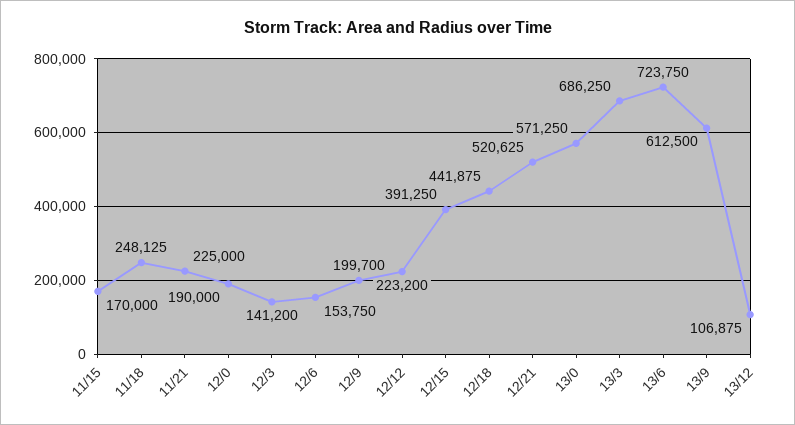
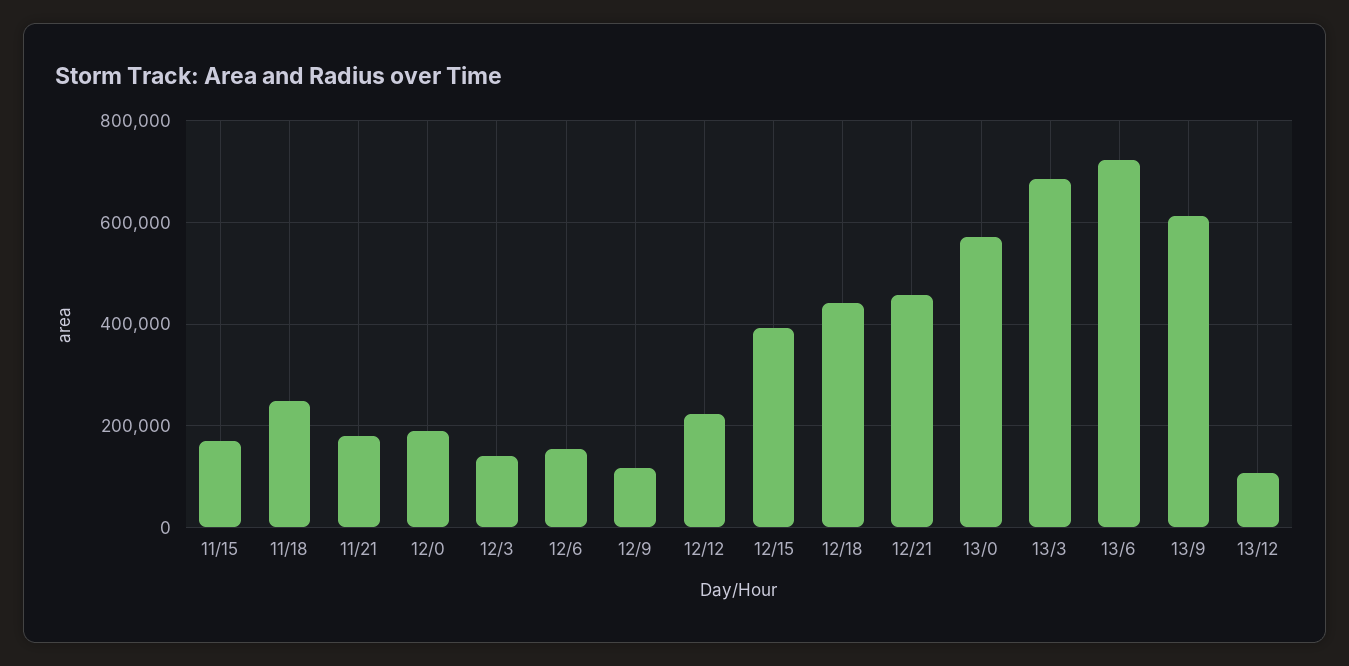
11/21: 225000 -> 180000
12/9: 199700 -> 120000
12/21: 520625 -> 460000

